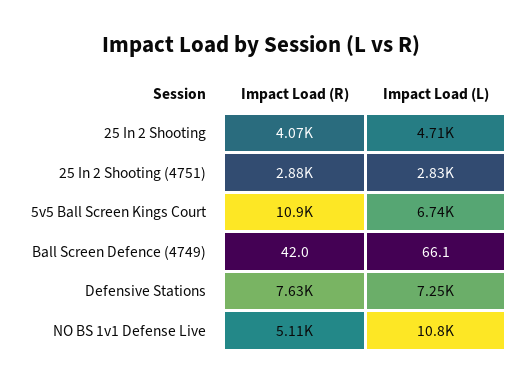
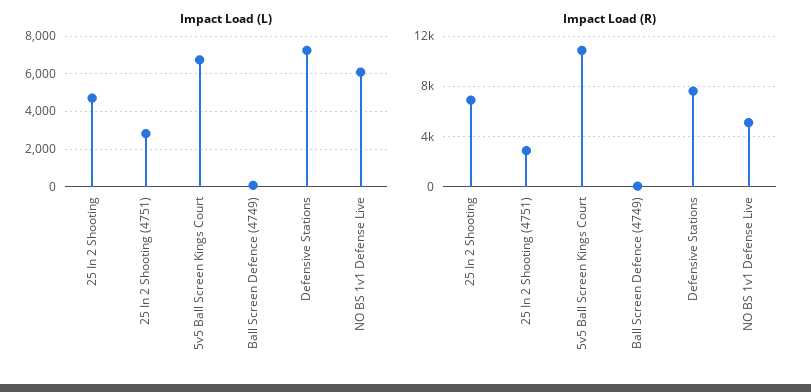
Impact Load (R), 25 In 2 Shooting: 4070 -> 7000
Impact Load (L), NO BS 1v1 Defense Live: 10800 -> 6000

